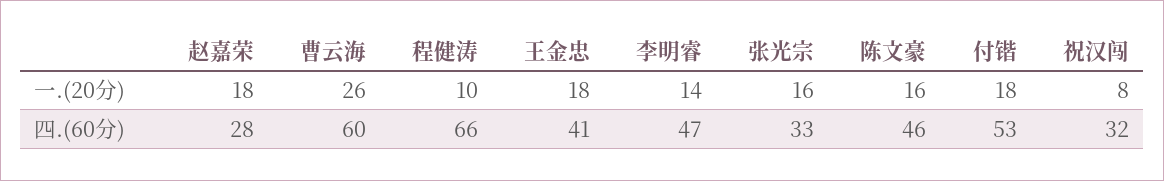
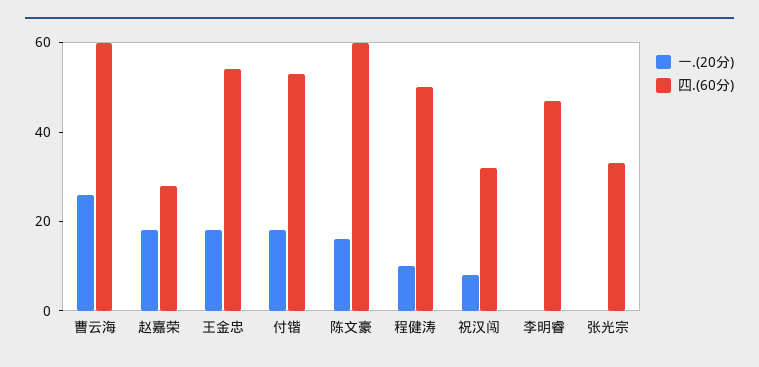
一.(20分), 李明睿: 14 -> 0
一.(20分), 张光宗: 16 -> 0
四.(60分), 程健涛: 66 -> 50
四.(60分), 王金忠: 41 -> 55
四.(60分), 陈文豪: 46 -> 60

